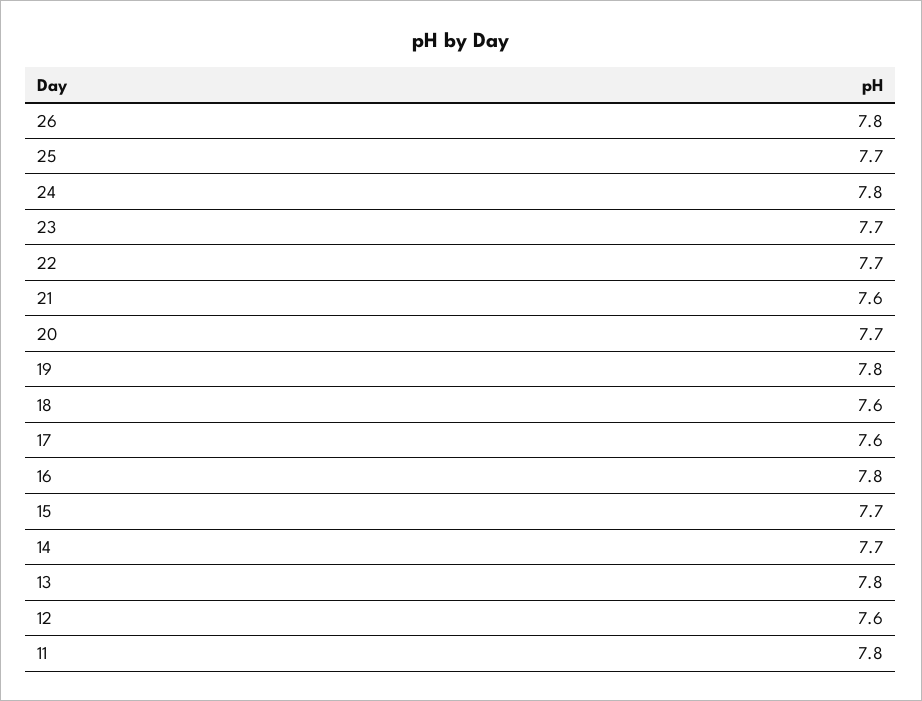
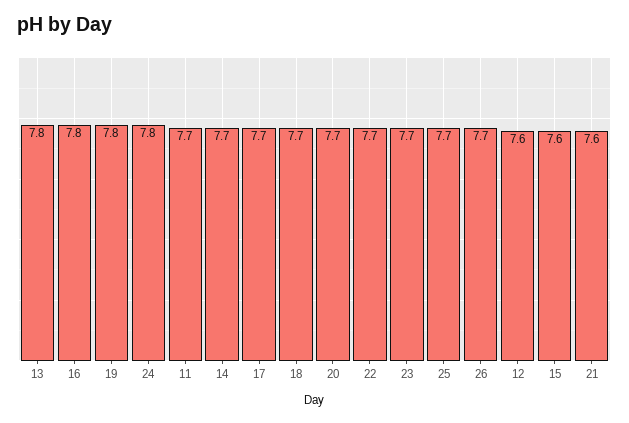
26: 7.8 -> 7.7
18: 7.6 -> 7.7
17: 7.6 -> 7.7
15: 7.7 -> 7.6
11: 7.8 -> 7.7

